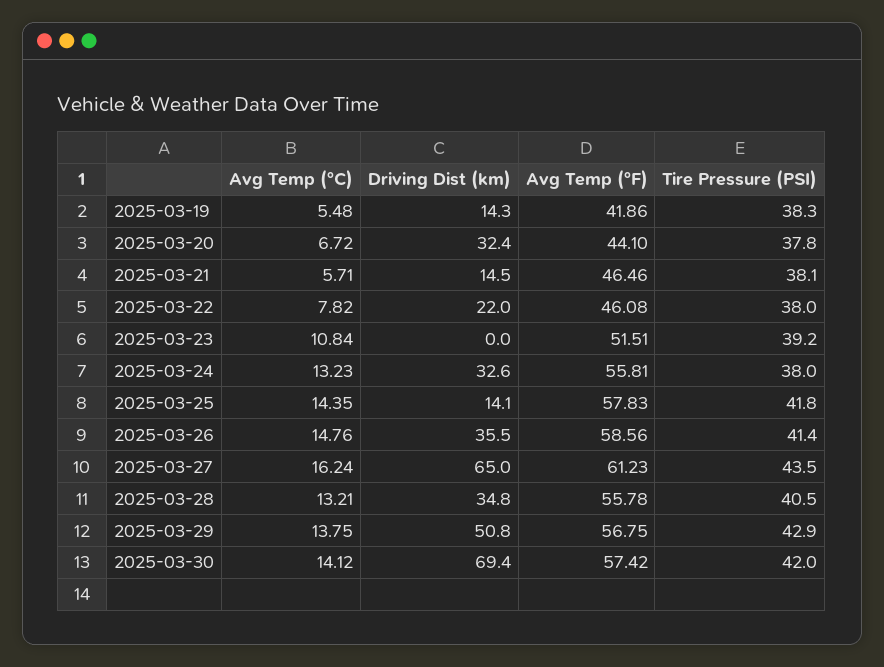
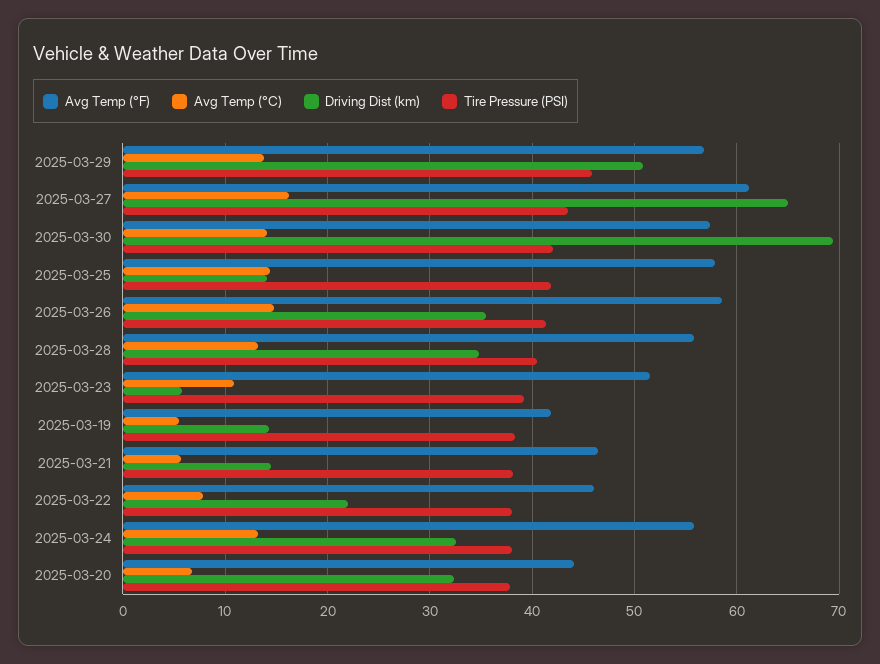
Driving Dist (km), 2025-03-23: 0 -> 6
Tire Pressure (PSI), 2025-03-29: 42.9 -> 46

